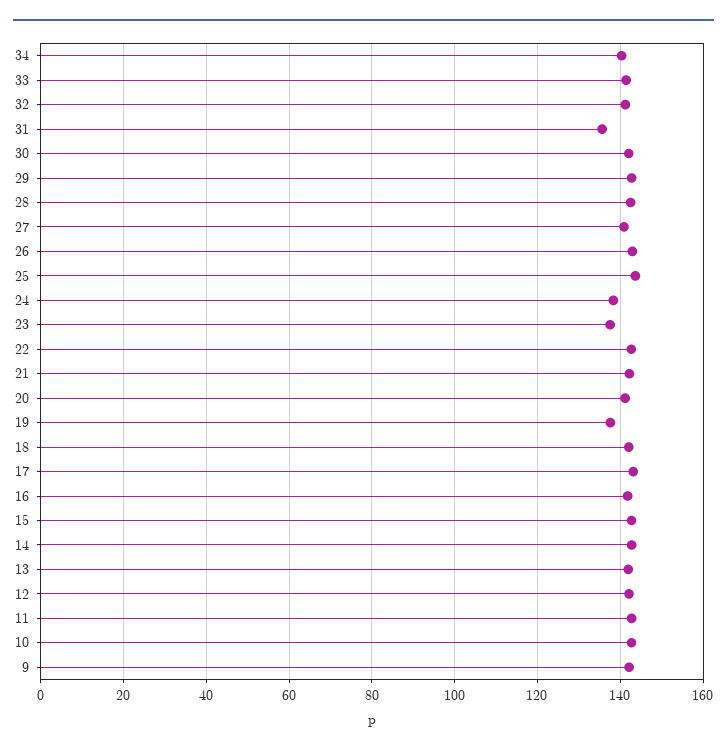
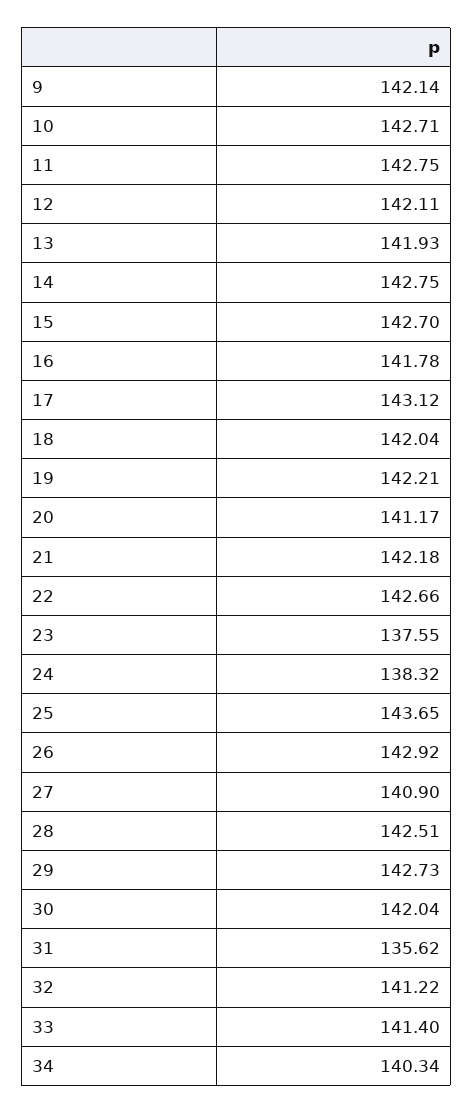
19: 138 -> 142.21

